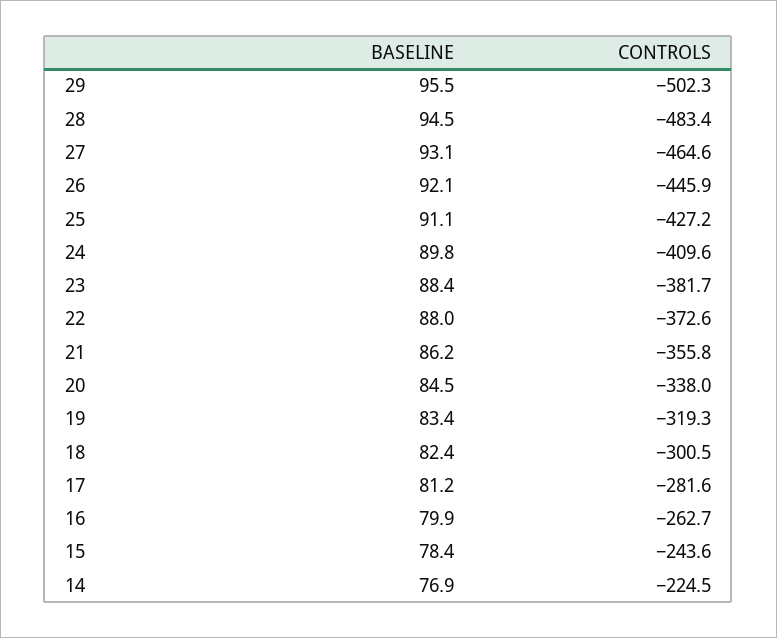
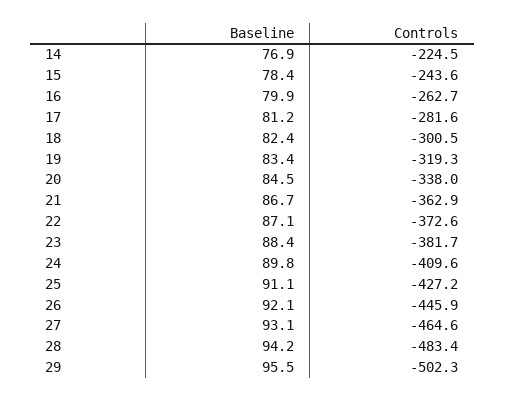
BASELINE, 28: 94.5 -> 94.2
BASELINE, 22: 88 -> 87.1
BASELINE, 21: 86.2 -> 86.7
CONTROLS, 21: -355.8 -> -362.9

